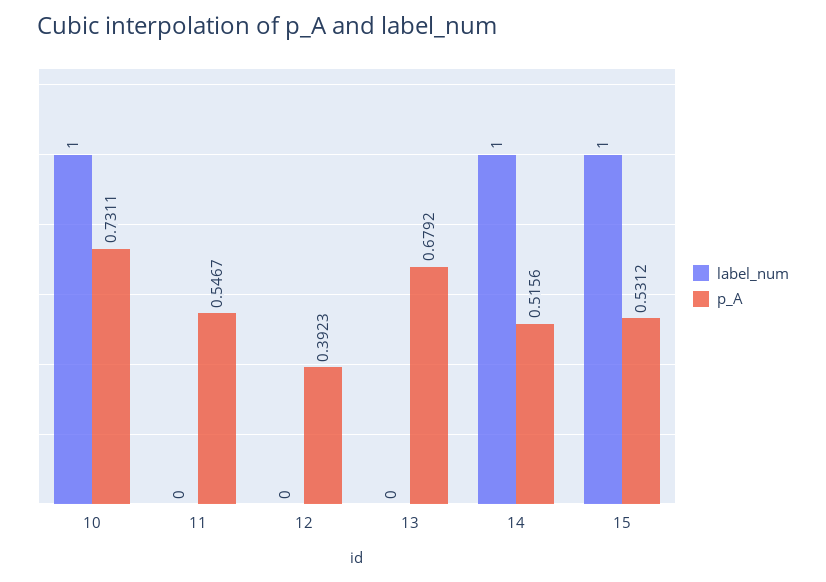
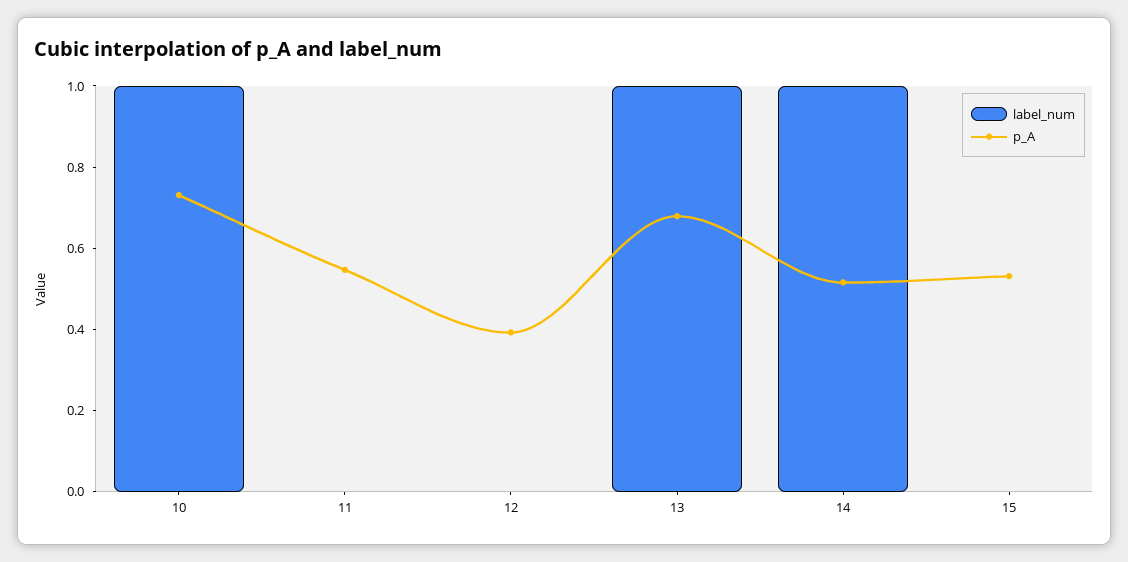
label_num, 13: 0 -> 1
label_num, 15: 1 -> 0

